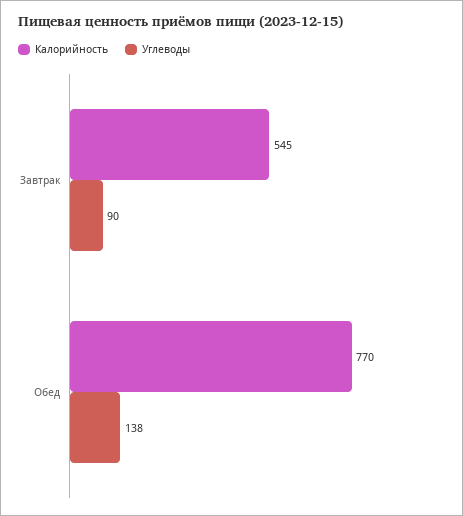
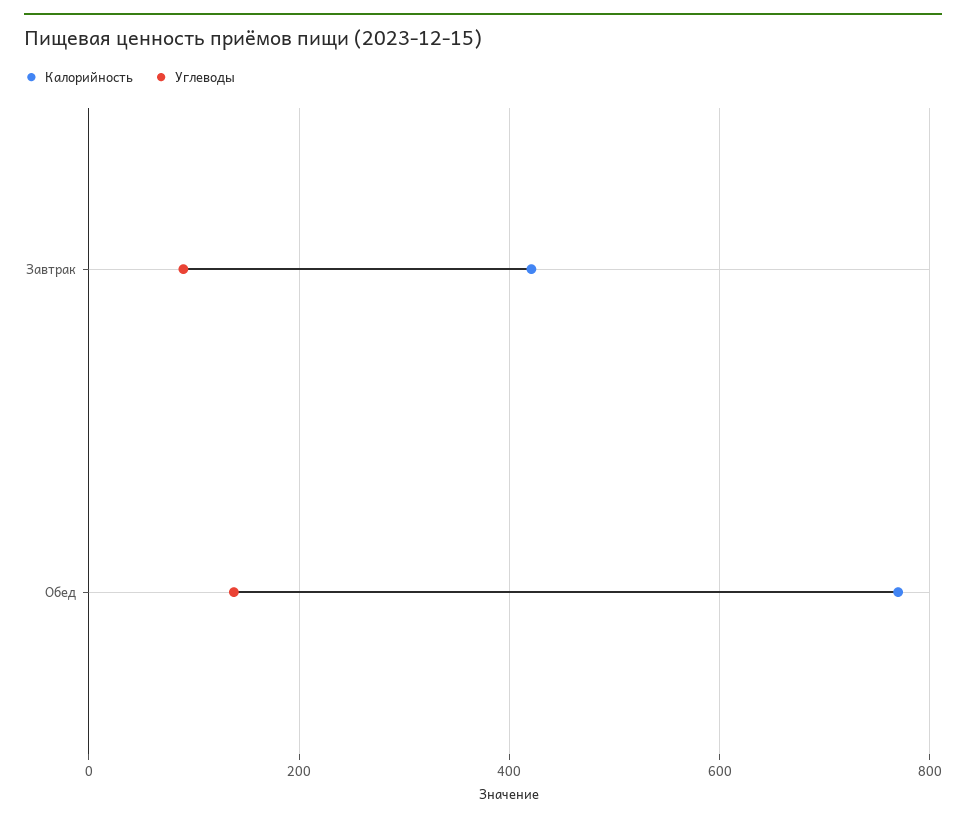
Калорийность, Завтрак: 545 -> 420

